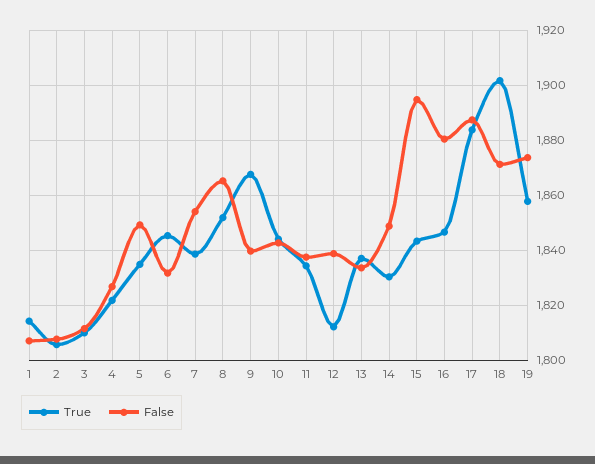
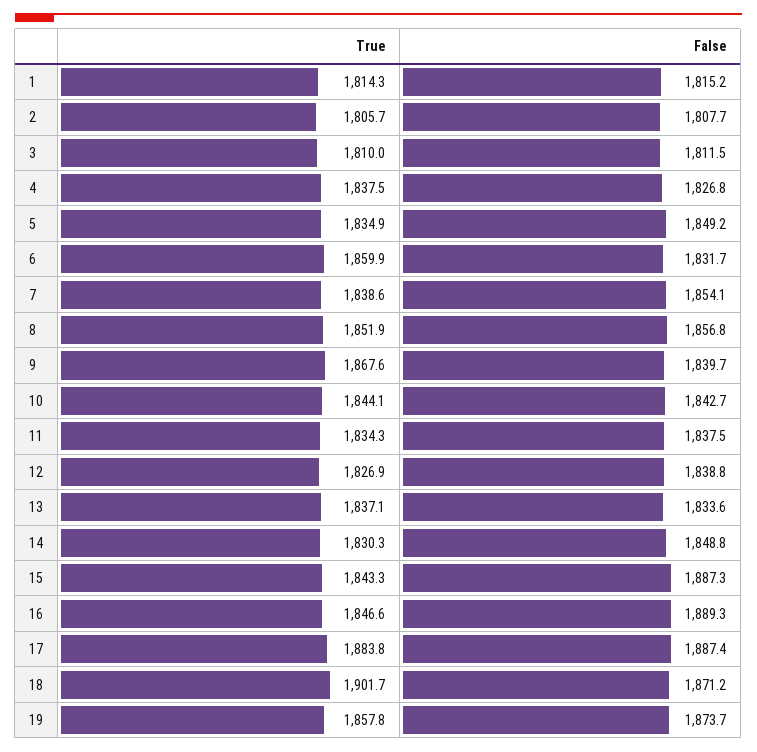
False, 1: 1807.5 -> 1815.2
True, 4: 1822.5 -> 1837.5
True, 6: 1845 -> 1859.9
False, 8: 1865 -> 1856.8
True, 12: 1812.5 -> 1826.9
False, 15: 1895 -> 1887.3
False, 16: 1880 -> 1889.3

